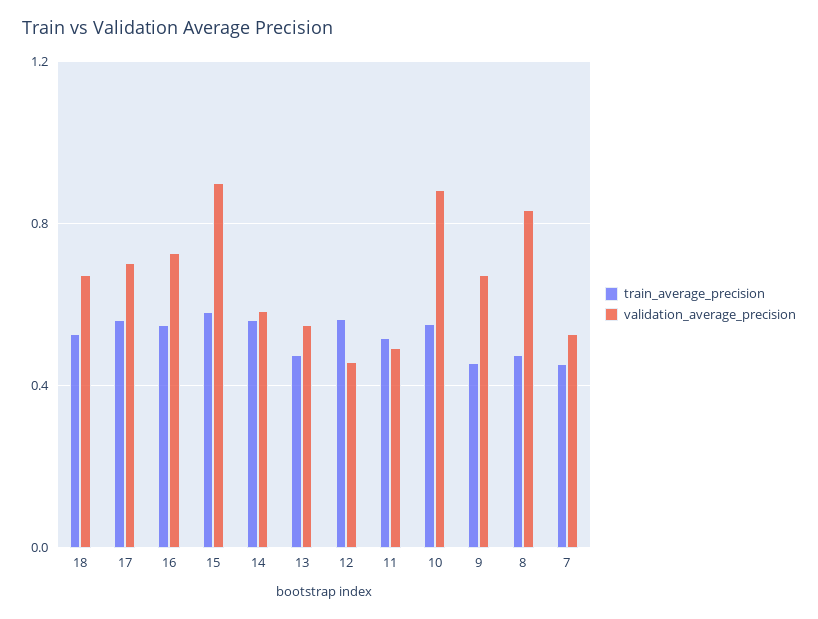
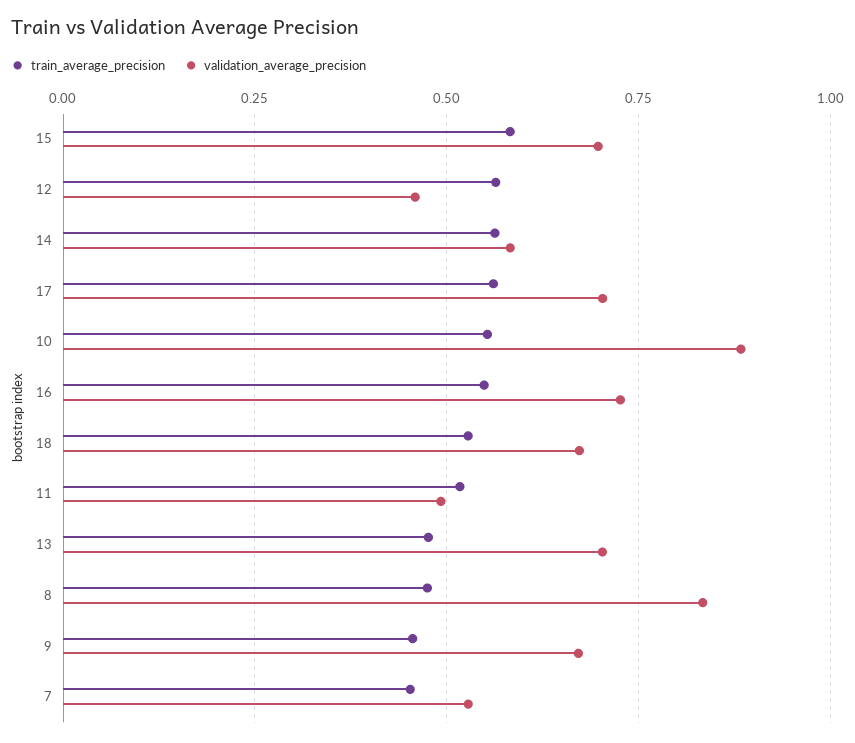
validation_average_precision, 15: 0.9 -> 0.7
validation_average_precision, 13: 0.55 -> 0.7

